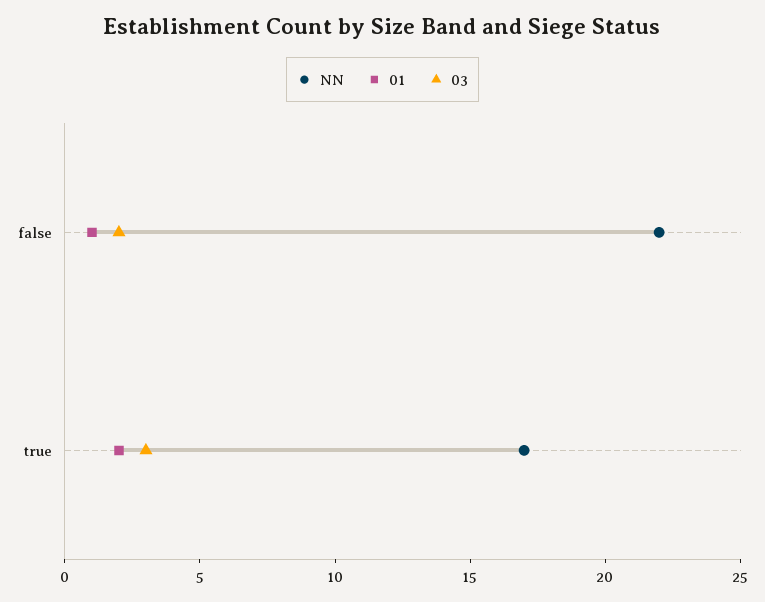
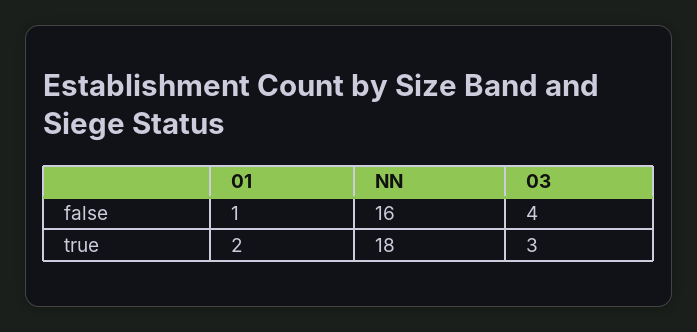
NN, false: 22 -> 16
03, false: 2 -> 4
NN, true: 17 -> 18

